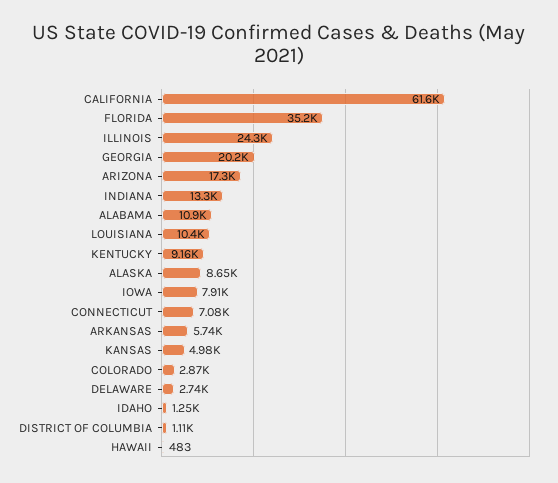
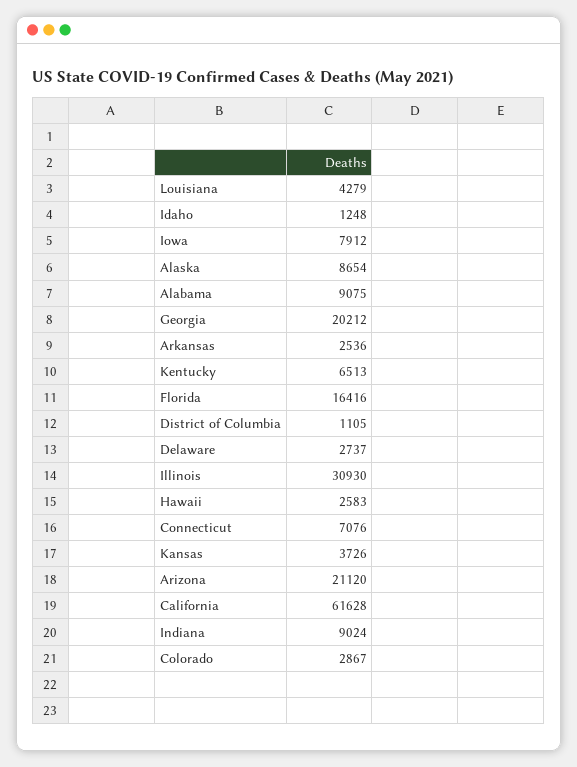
FLORIDA: 35200 -> 16416
ILLINOIS: 24300 -> 30930
ARIZONA: 17300 -> 21120
INDIANA: 13300 -> 9024
ALABAMA: 10900 -> 9075
LOUISIANA: 10400 -> 4279
KENTUCKY: 9160 -> 6513
ARKANSAS: 5740 -> 2536
KANSAS: 4980 -> 3726
HAWAII: 483 -> 2583

